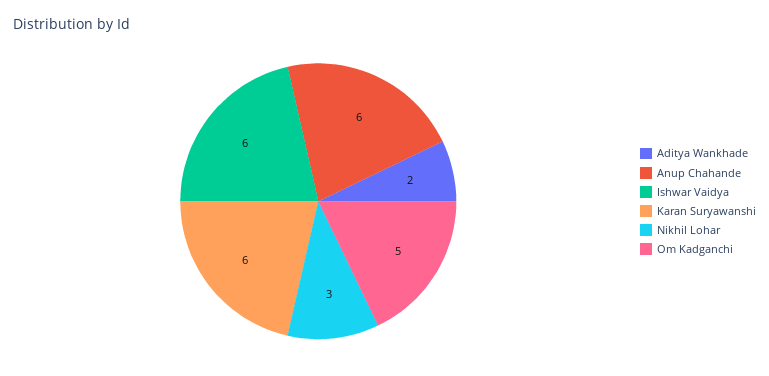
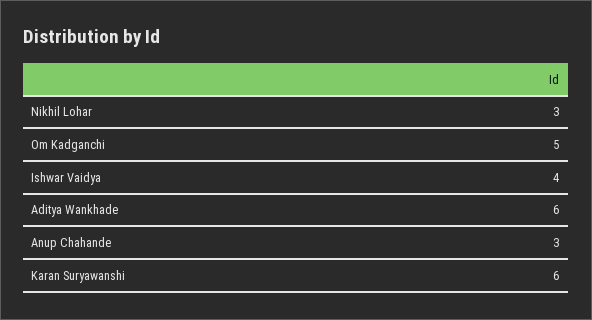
Aditya Wankhade: 2 -> 6
Anup Chahande: 6 -> 3
Ishwar Vaidya: 6 -> 4

